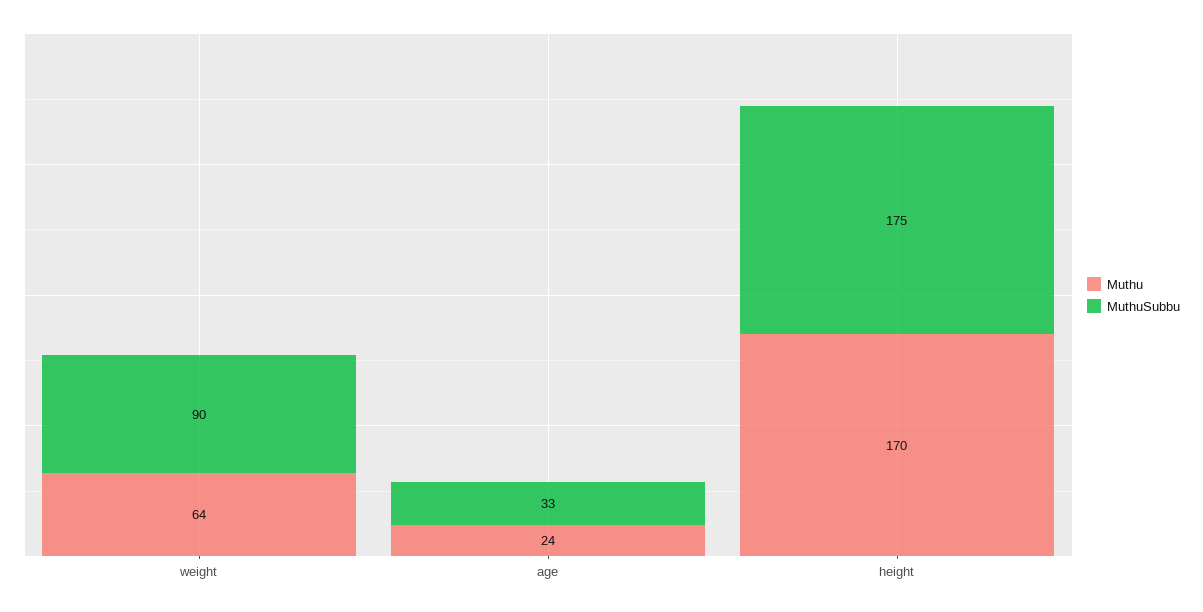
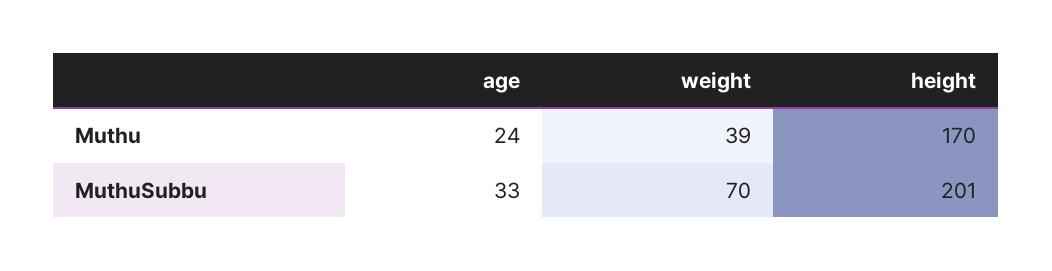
Muthu, weight: 64 -> 39
MuthuSubbu, weight: 90 -> 70
MuthuSubbu, height: 175 -> 201

